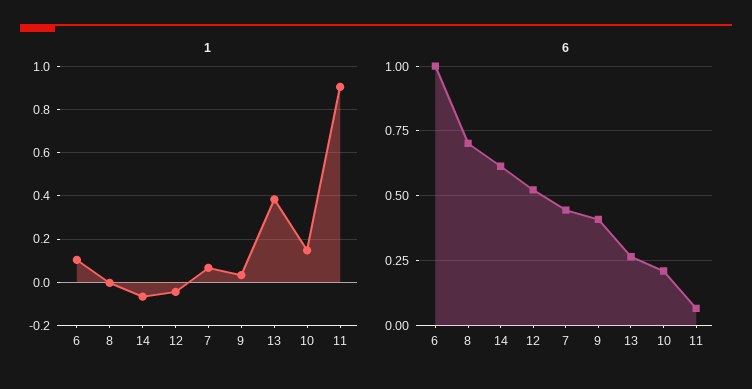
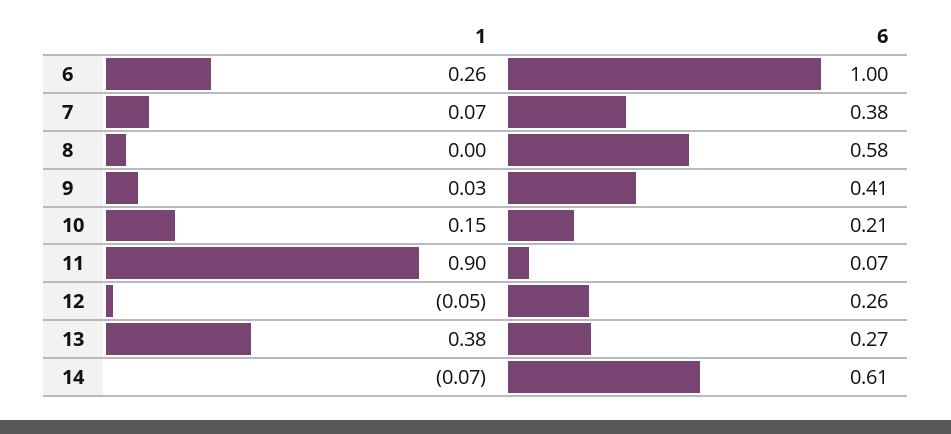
1, 6: 0.1 -> 0.26
6, 8: 0.7 -> 0.58
6, 12: 0.525 -> 0.26
6, 7: 0.45 -> 0.38

